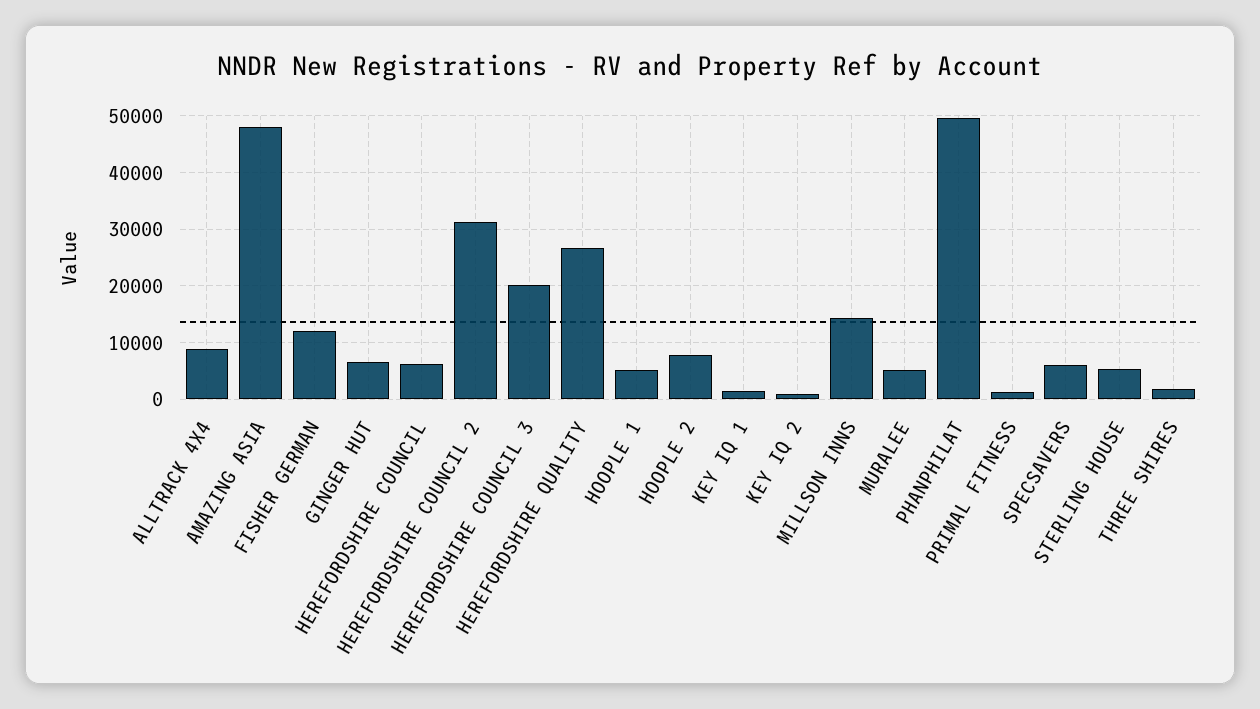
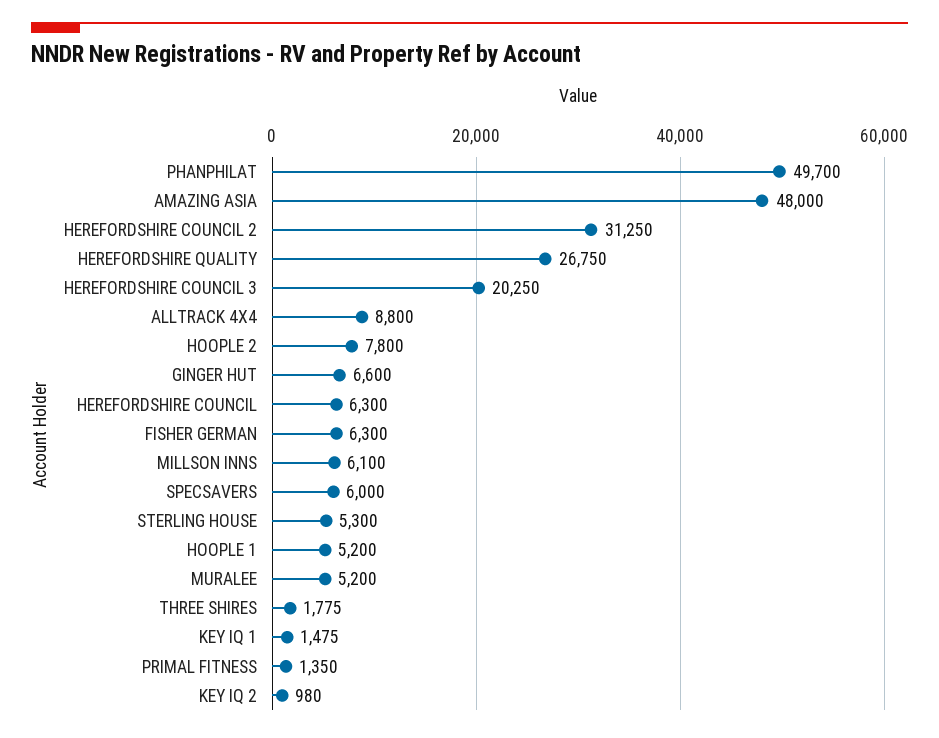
FISHER GERMAN: 12000 -> 6300
MILLSON INNS: 14000 -> 6100

